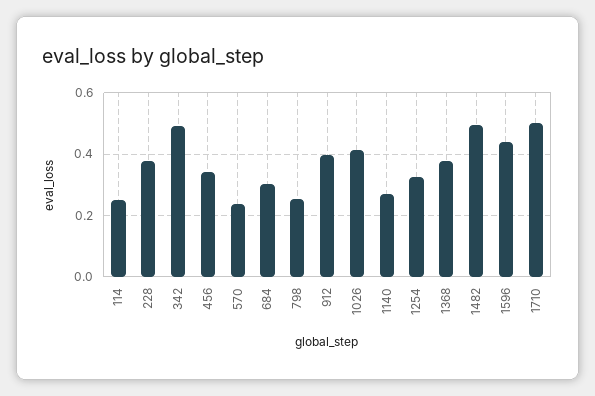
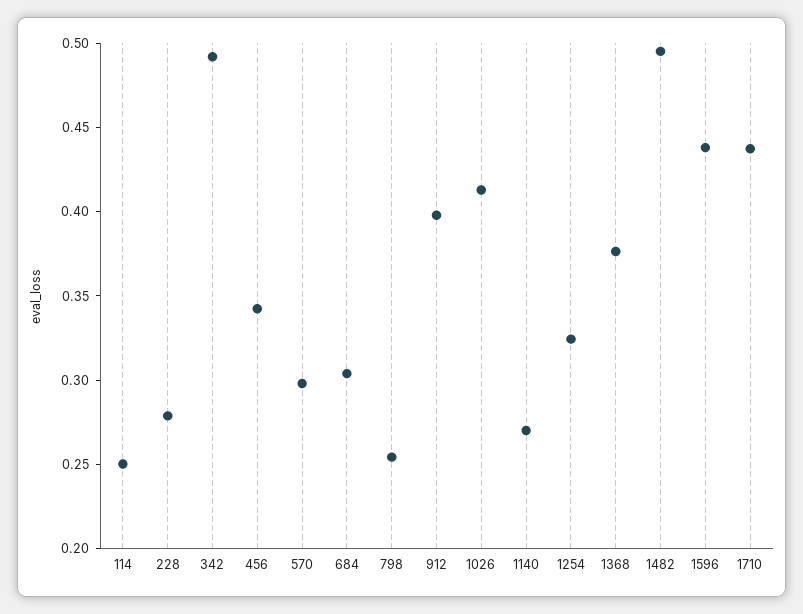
228: 0.38 -> 0.28
570: 0.24 -> 0.3
1710: 0.5 -> 0.44

